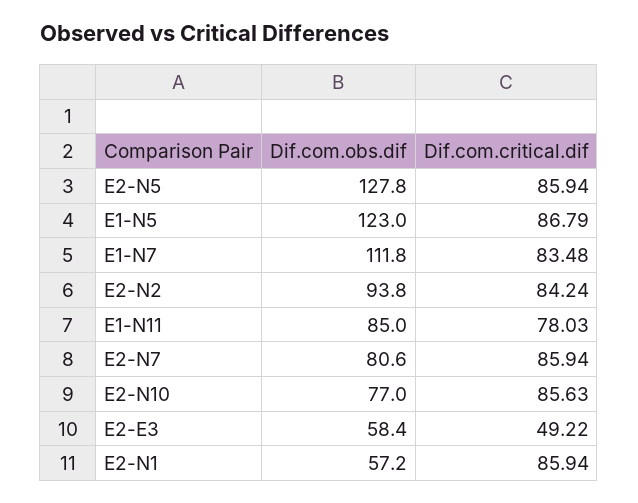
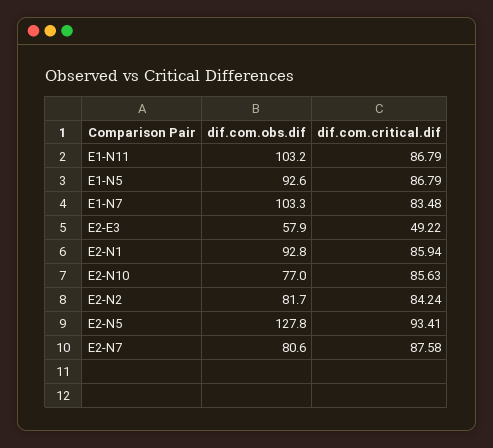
Dif.com.critical.dif, E2-N5: 85.94 -> 93.41
Dif.com.obs.dif, E1-N5: 123 -> 92.6
Dif.com.obs.dif, E1-N7: 111.8 -> 103.3
Dif.com.obs.dif, E2-N2: 93.8 -> 81.7
Dif.com.obs.dif, E1-N11: 85 -> 103.2
Dif.com.critical.dif, E1-N11: 78.03 -> 86.79
Dif.com.critical.dif, E2-N7: 85.94 -> 87.58
Dif.com.obs.dif, E2-E3: 58.4 -> 57.9
Dif.com.obs.dif, E2-N1: 57.2 -> 92.8

